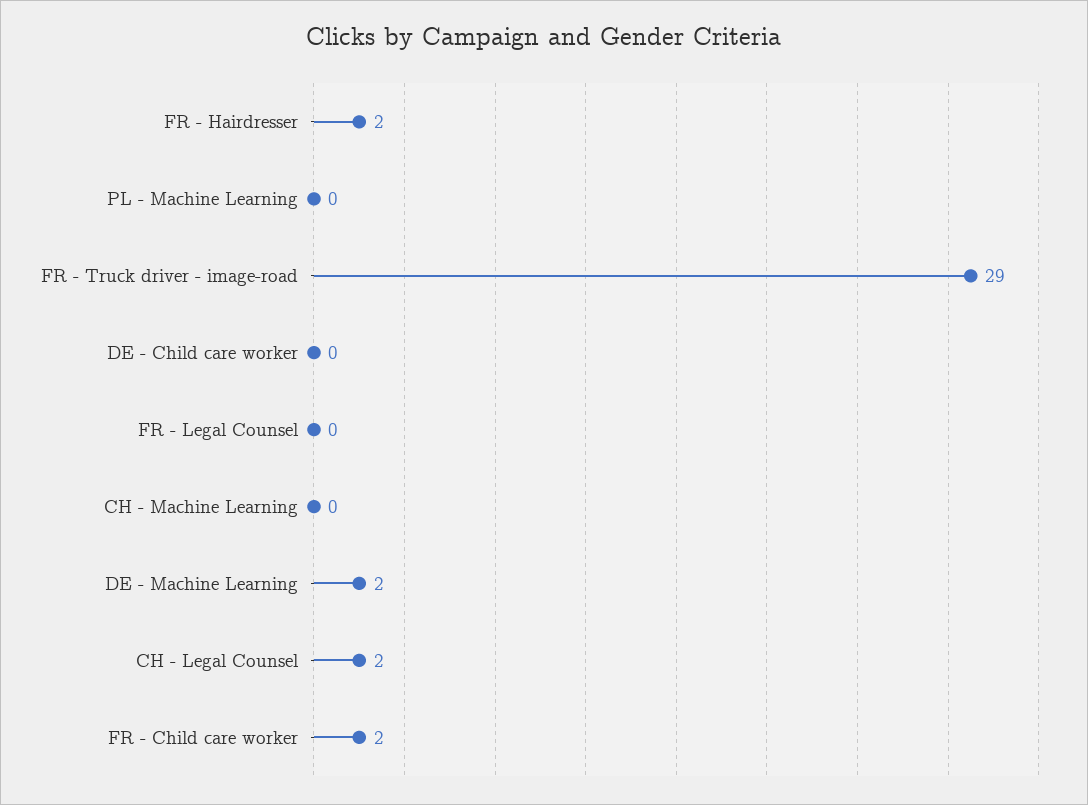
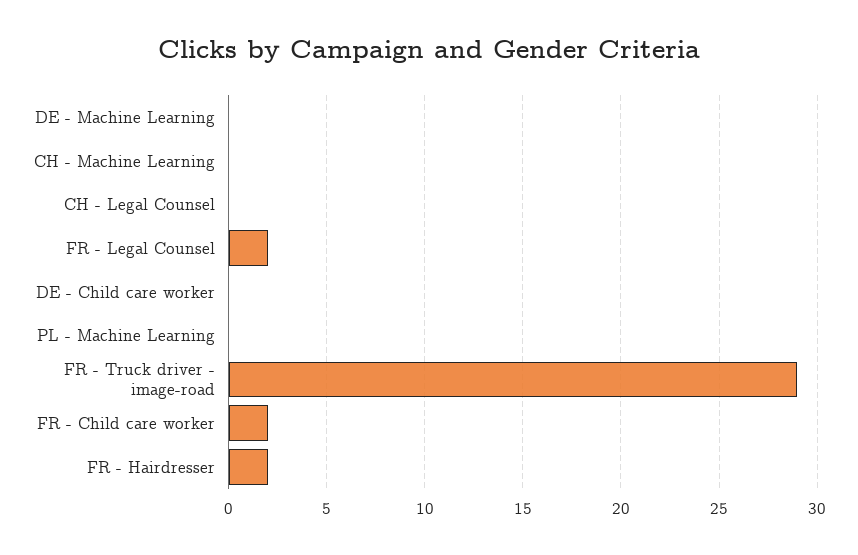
FR - Legal Counsel: 0 -> 2
DE - Machine Learning: 2 -> 0
CH - Legal Counsel: 2 -> 0

